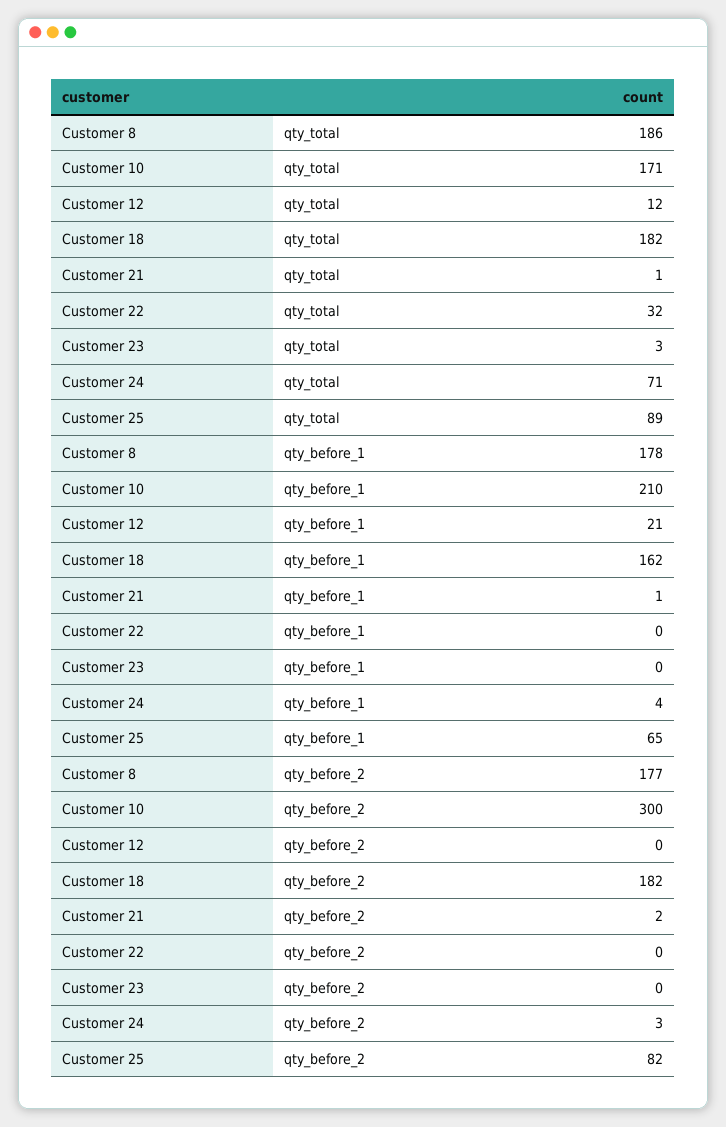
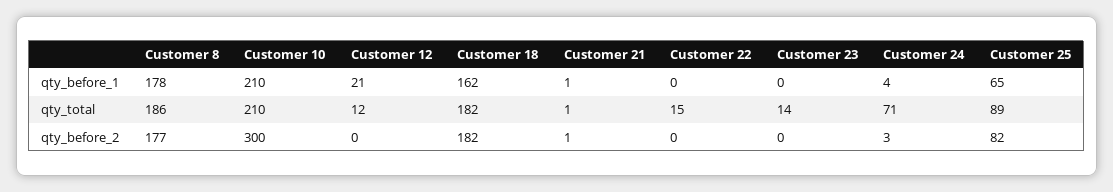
Customer 10, qty_total: 171 -> 210
Customer 22, qty_total: 32 -> 15
Customer 23, qty_total: 3 -> 14
Customer 21, qty_before_2: 2 -> 1

